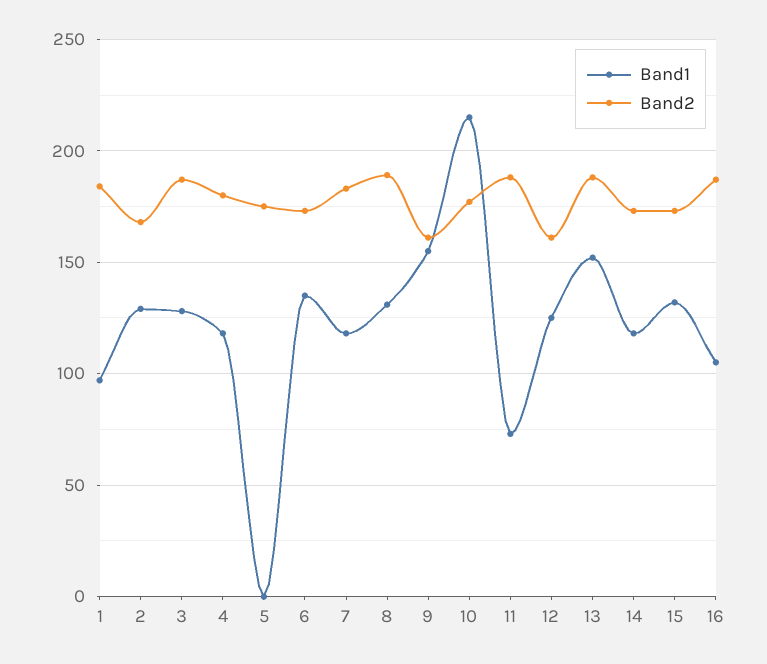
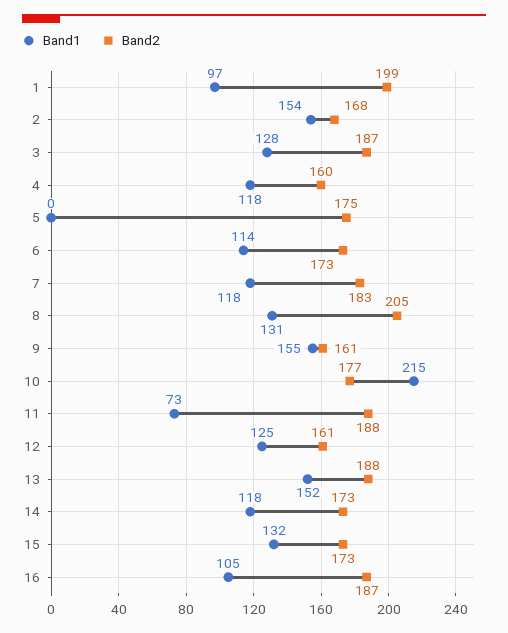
Band2, 1: 185 -> 199
Band1, 2: 130 -> 154
Band2, 4: 180 -> 160
Band1, 6: 135 -> 114
Band2, 8: 190 -> 205

